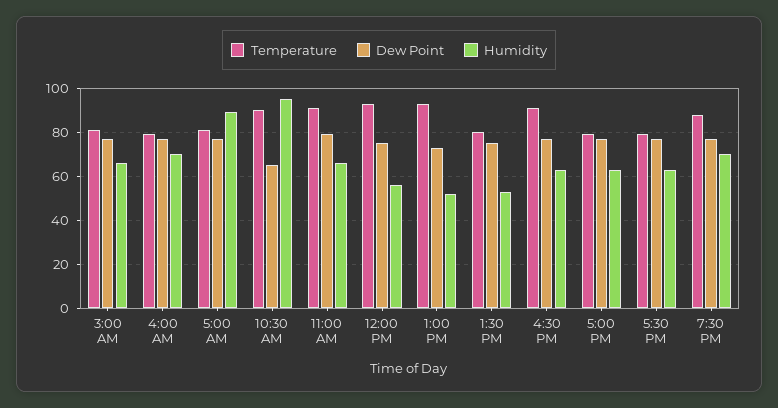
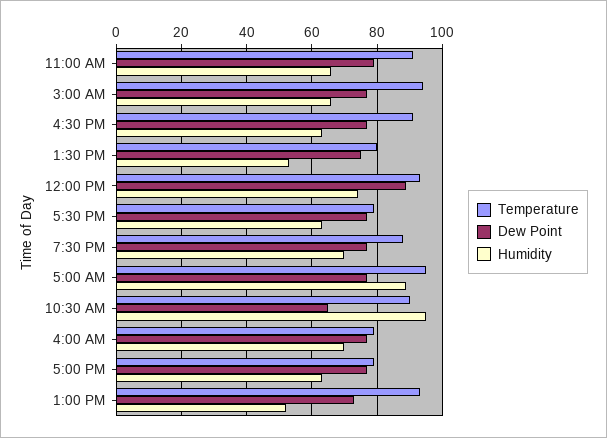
Temperature, 3:00 AM: 80 -> 95
Temperature, 5:00 AM: 80 -> 95
Dew Point, 12:00 PM: 75 -> 90
Humidity, 12:00 PM: 55 -> 75

